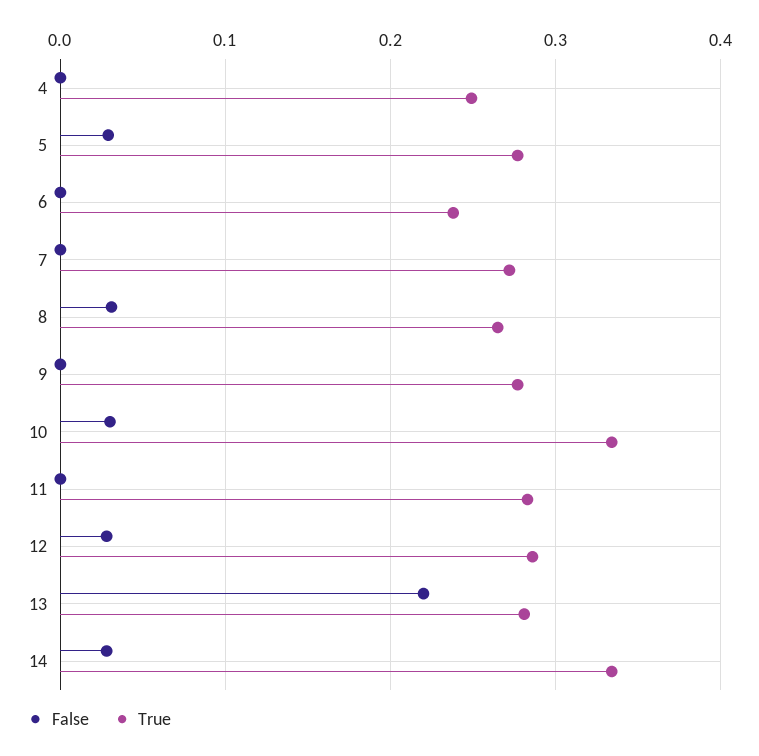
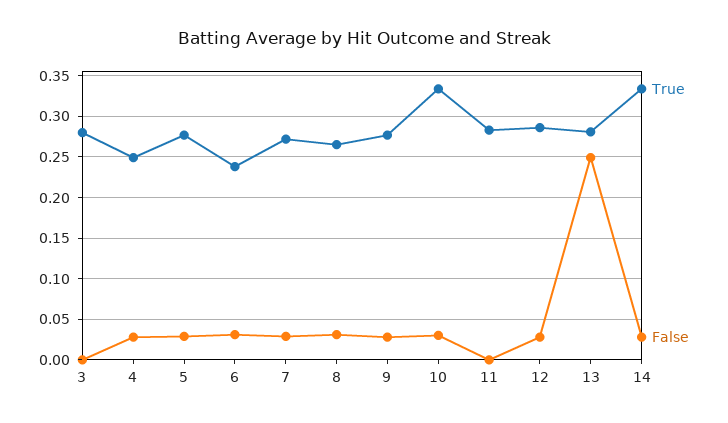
False, 4: 0 -> 0.03
False, 6: 0 -> 0.03
False, 7: 0 -> 0.03
False, 9: 0 -> 0.03
False, 13: 0.22 -> 0.25
True, 3: none -> 0.28
False, 3: none -> 0

